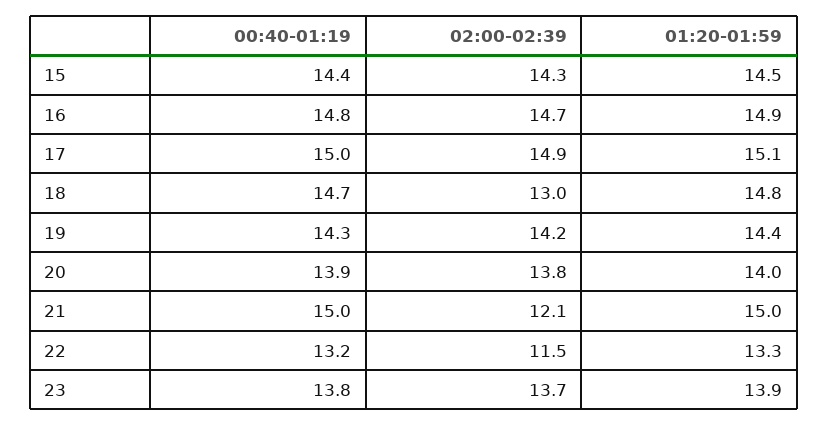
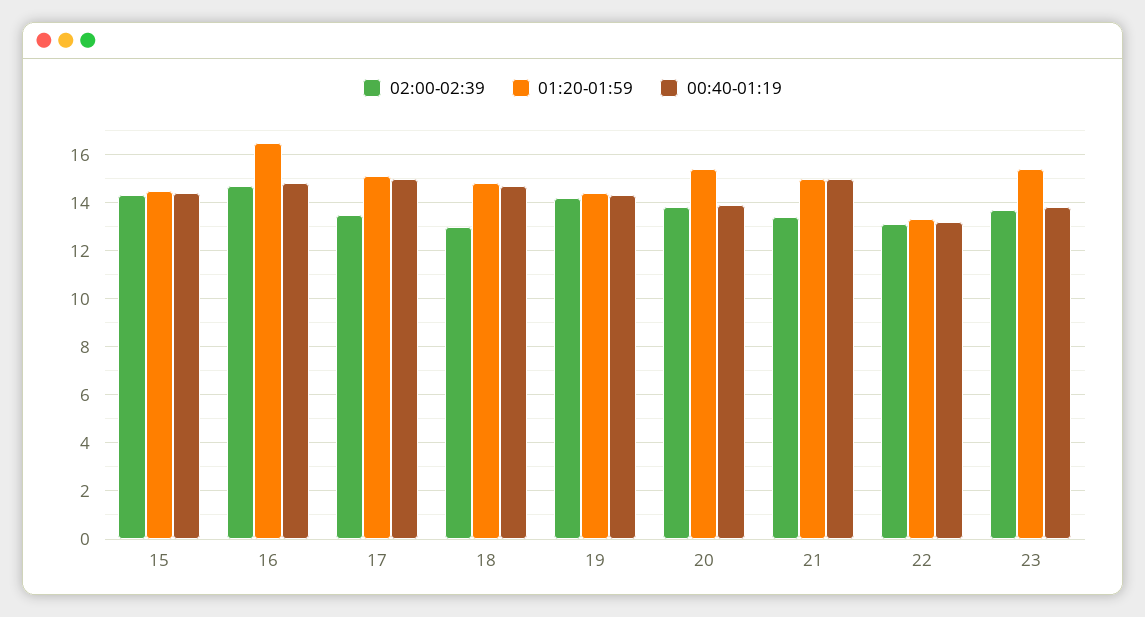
01:20-01:59, 16: 14.9 -> 16.5
02:00-02:39, 17: 14.9 -> 13.5
01:20-01:59, 20: 14 -> 15.5
02:00-02:39, 21: 12.1 -> 13.5
02:00-02:39, 22: 11.5 -> 13
01:20-01:59, 23: 13.9 -> 15.5

